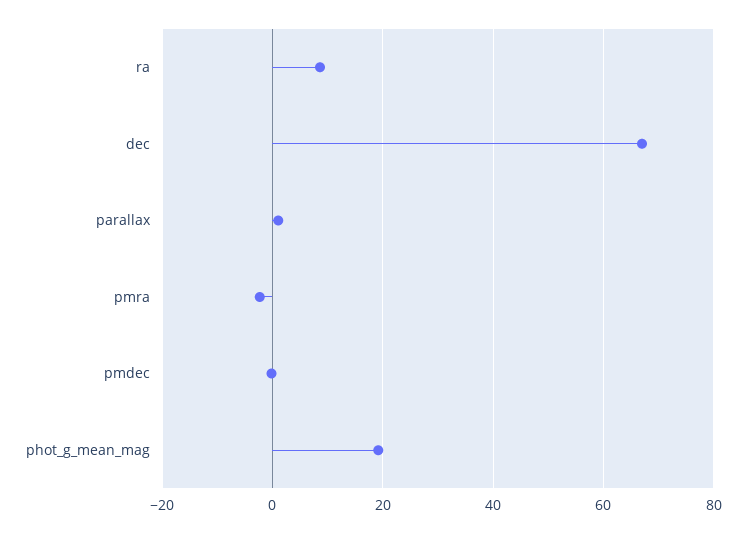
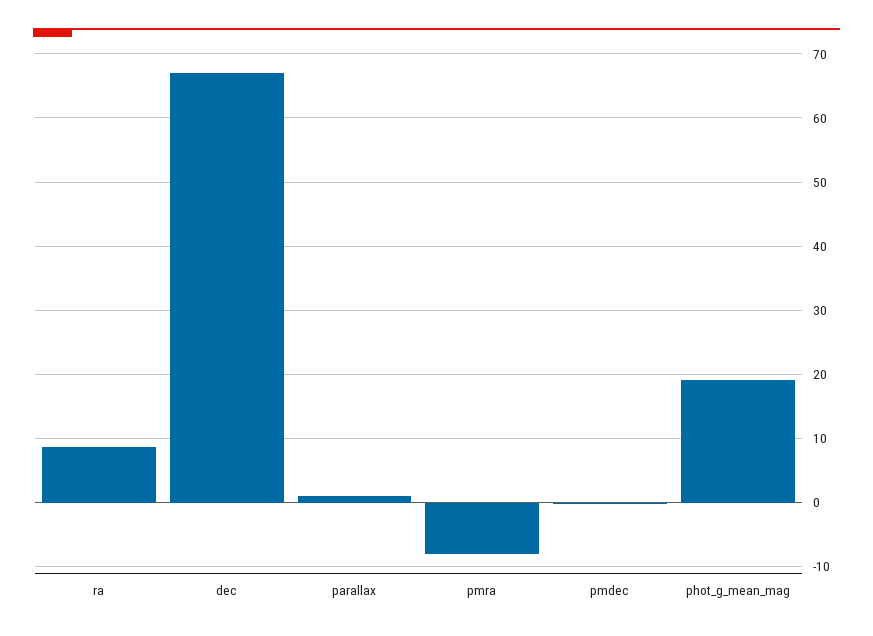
pmra: -2 -> -8

